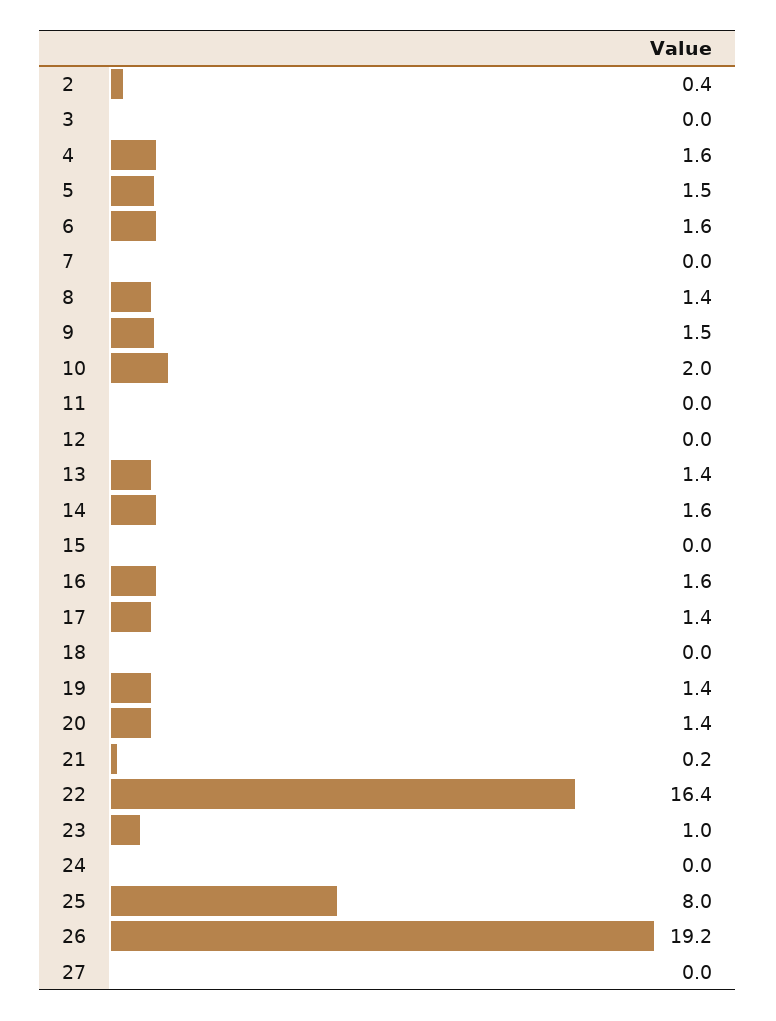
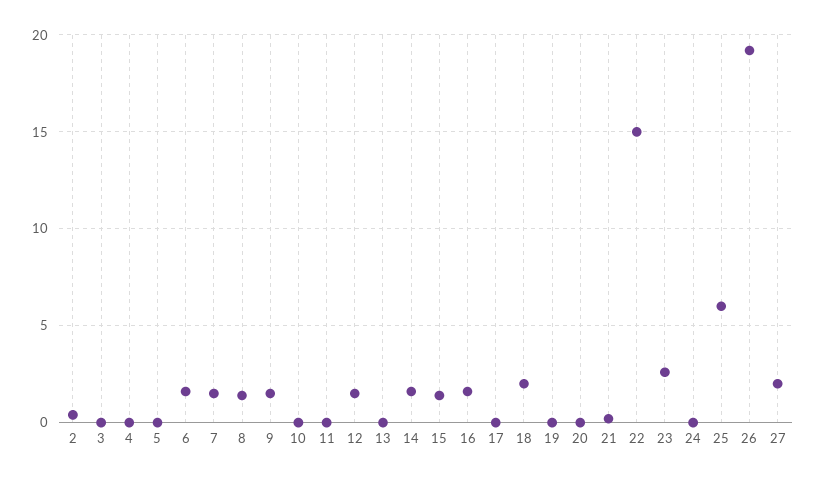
4: 1.6 -> 0
5: 1.5 -> 0
7: 0 -> 1.5
10: 2 -> 0
12: 0 -> 1.5
13: 1.4 -> 0
15: 0 -> 1.5
17: 1.4 -> 0
18: 0 -> 2
19: 1.4 -> 0
20: 1.4 -> 0
22: 16.4 -> 15
23: 1 -> 2.5
25: 8 -> 6
27: 0 -> 2

